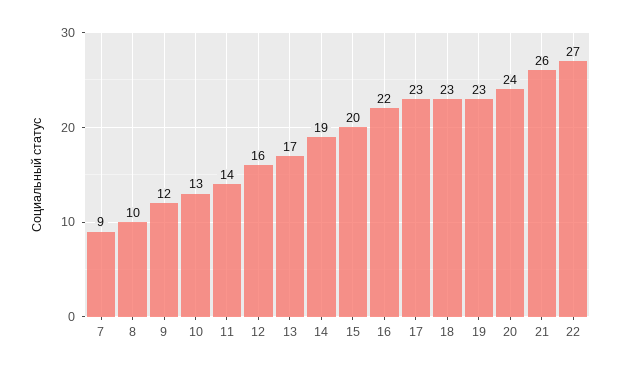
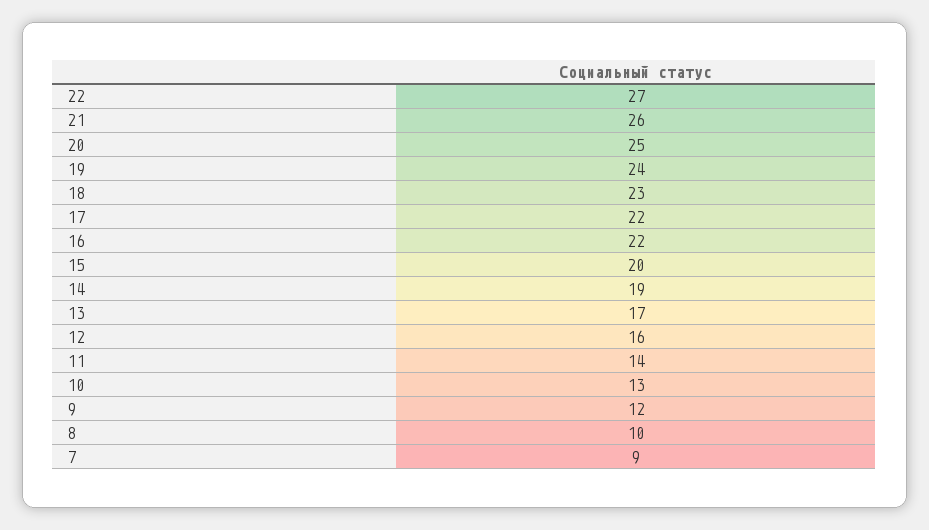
17: 23 -> 22
19: 23 -> 24
20: 24 -> 25

